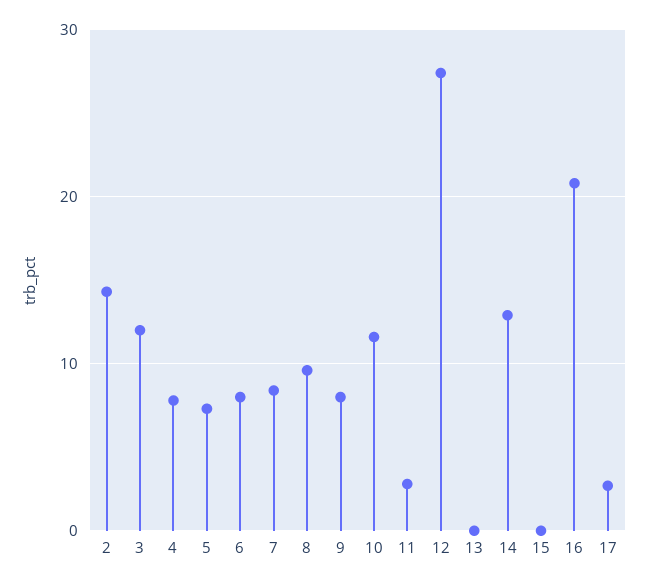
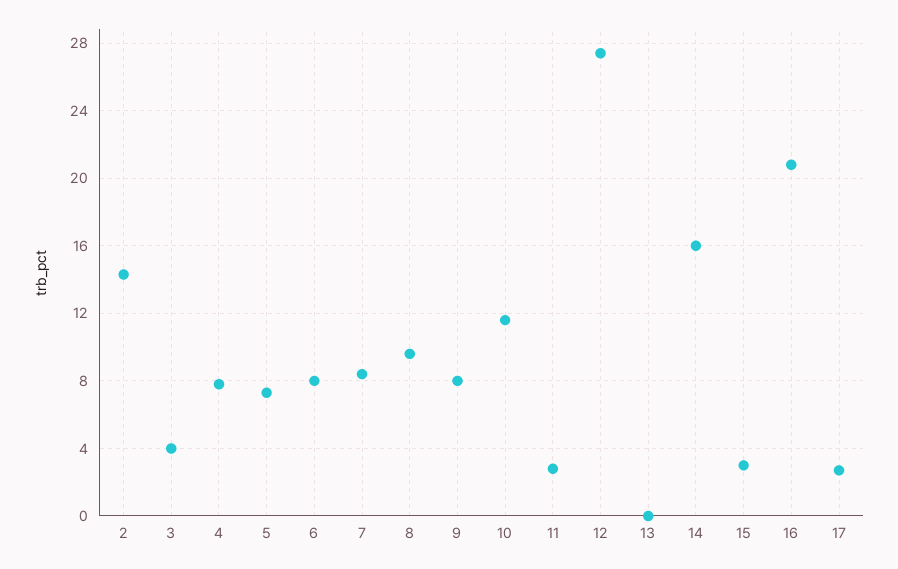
3: 12 -> 4
14: 13 -> 16
15: 0 -> 3

